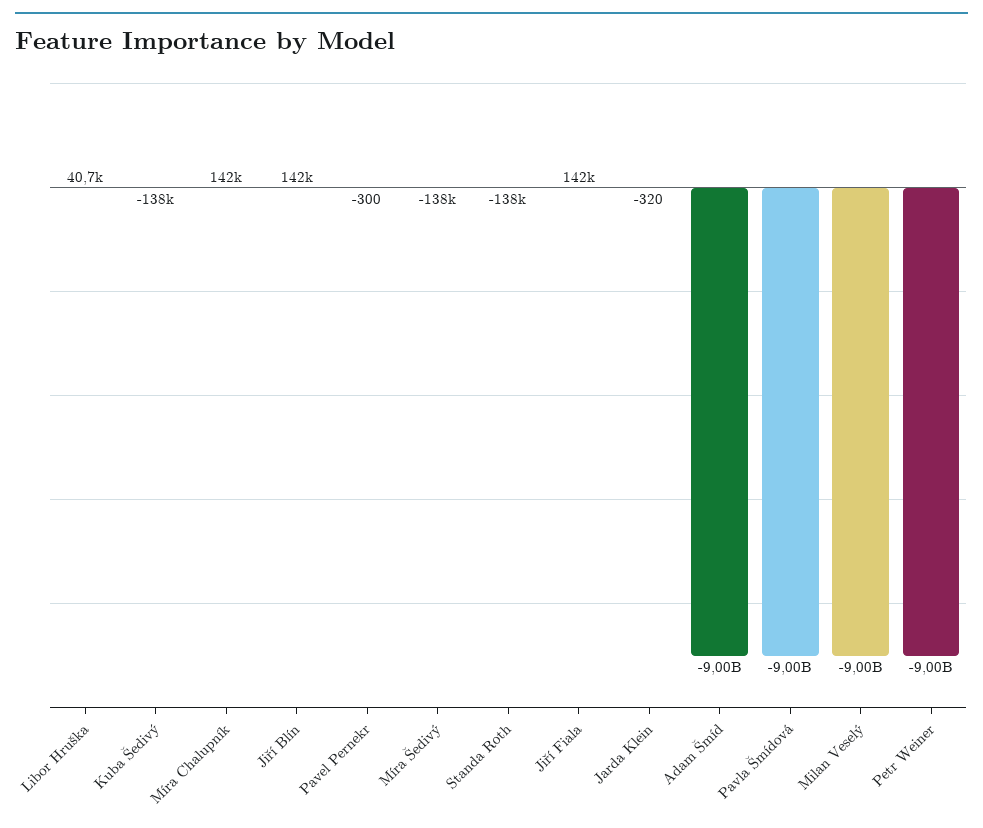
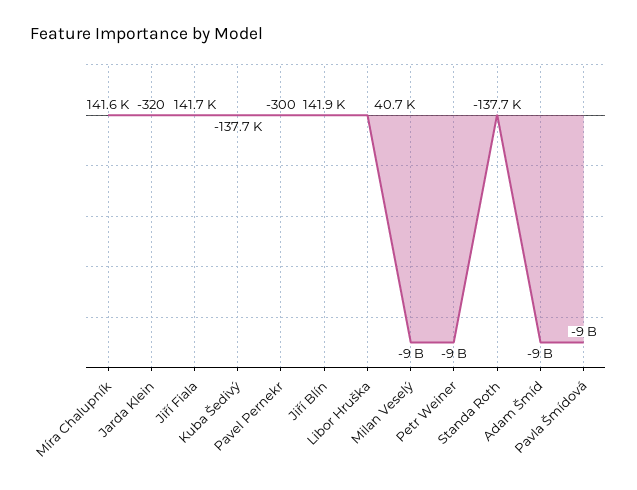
Míra Šedivý: -138000 -> none

